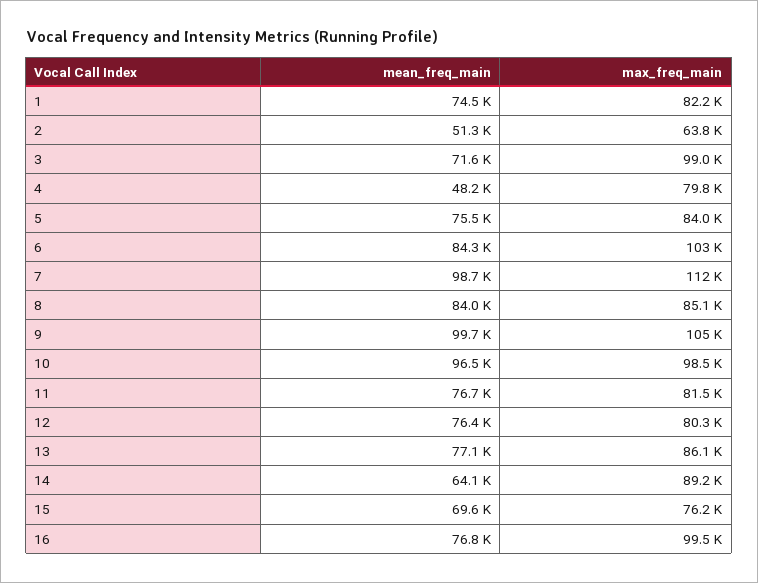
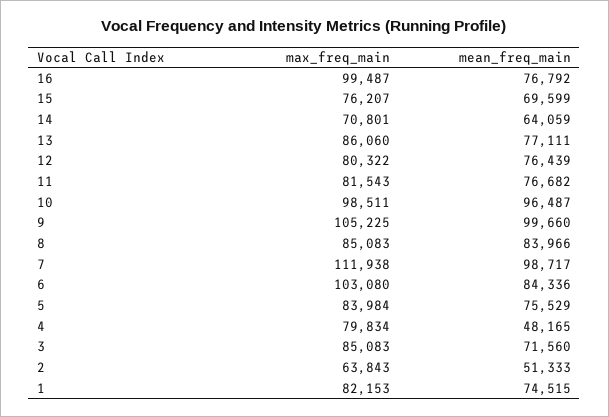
max_freq_main, 3: 99000 -> 85083
max_freq_main, 14: 89200 -> 70801

